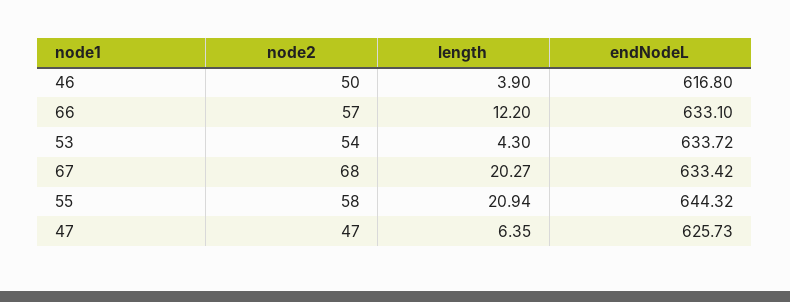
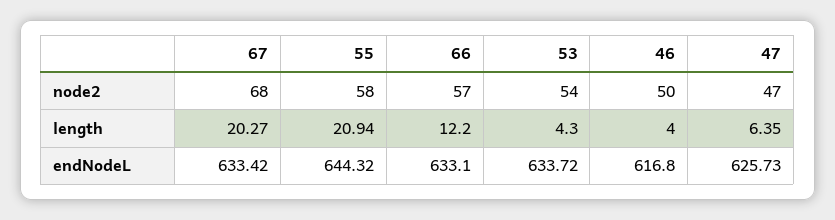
length, 46: 3.9 -> 4

